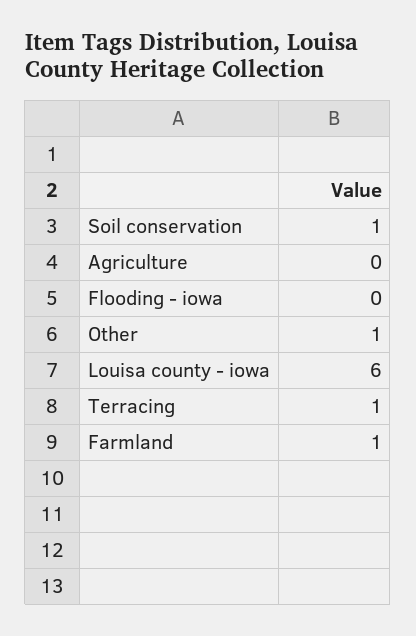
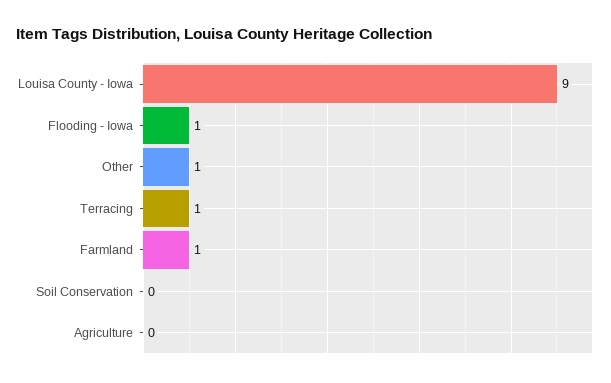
Soil conservation: 1 -> 0
Flooding - iowa: 0 -> 1
Louisa county - iowa: 6 -> 9

